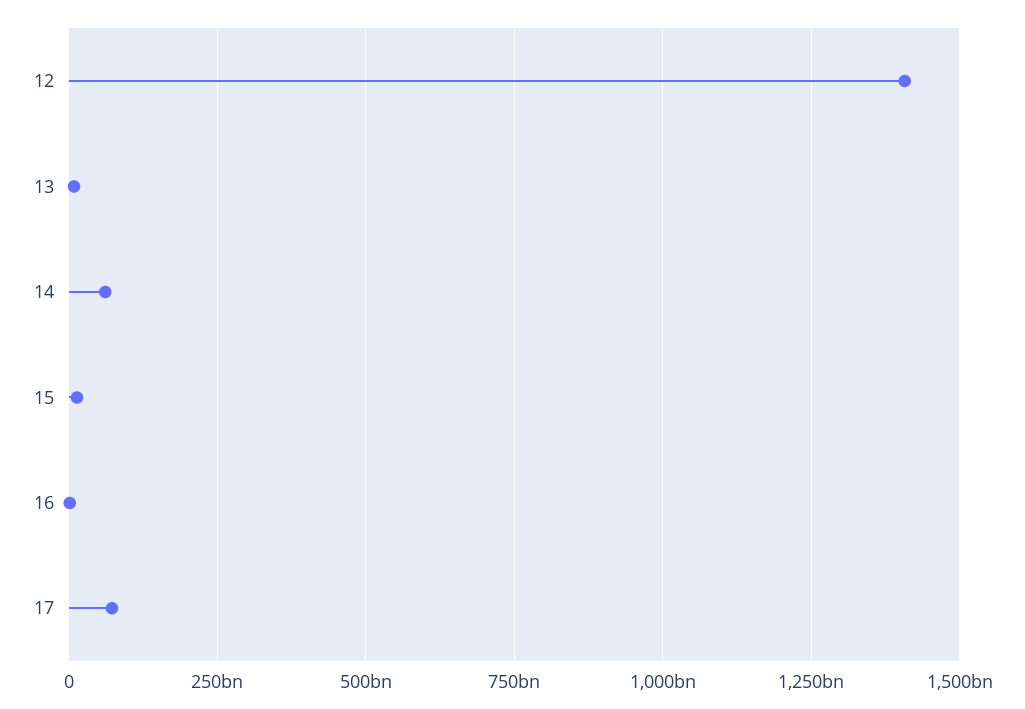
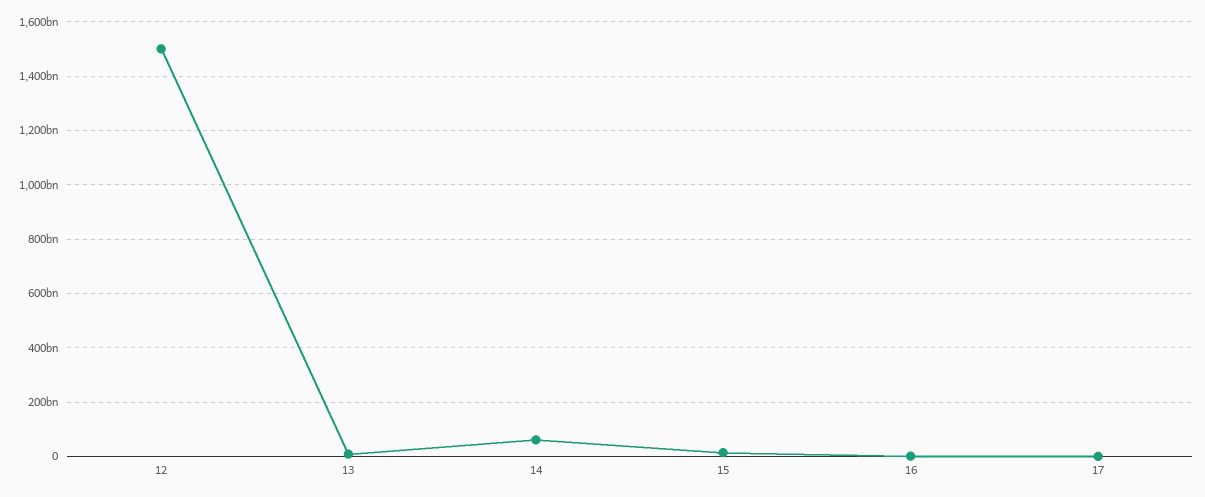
12: 1400000000000 -> 1500000000000
17: 75000000000 -> 0

